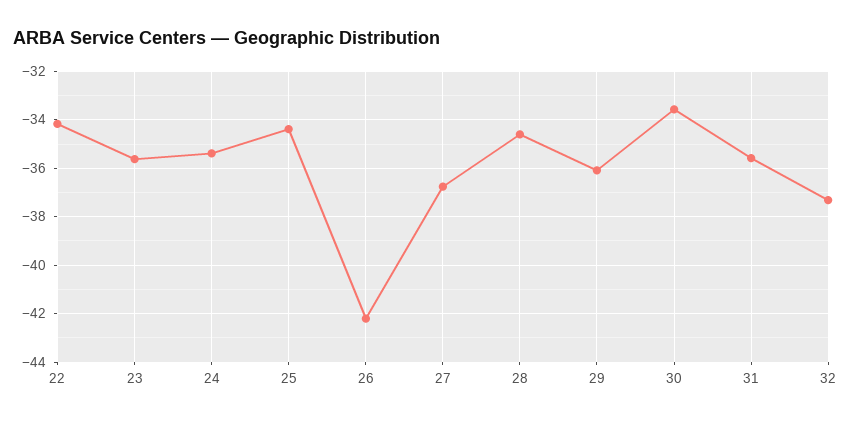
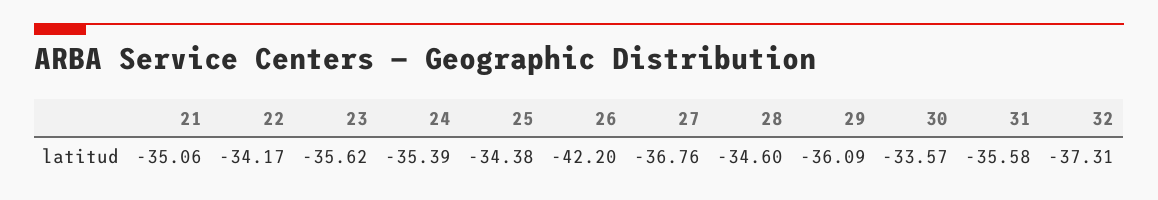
21: none -> -35.06

